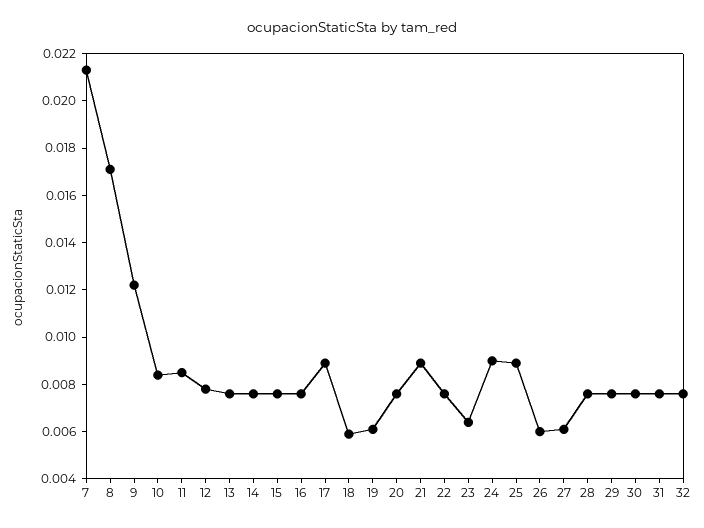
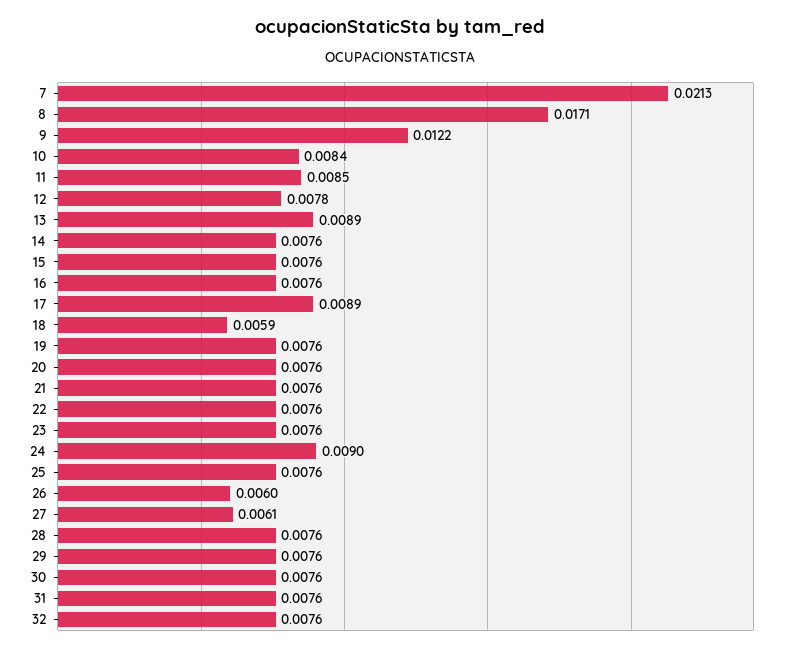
13: 0.0075 -> 0.0089
19: 0.006 -> 0.0076
21: 0.009 -> 0.0076
23: 0.0065 -> 0.0076
25: 0.009 -> 0.0076

